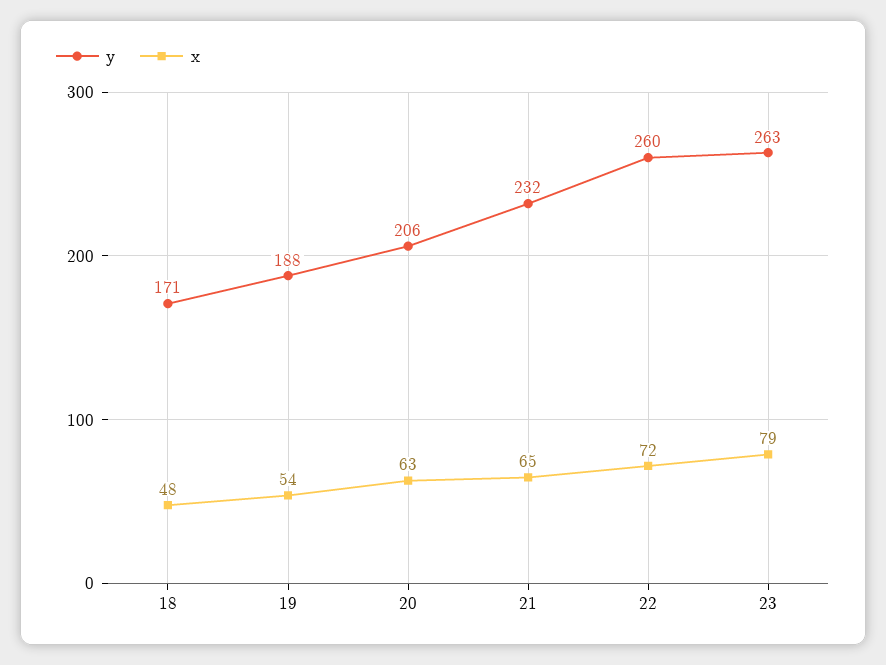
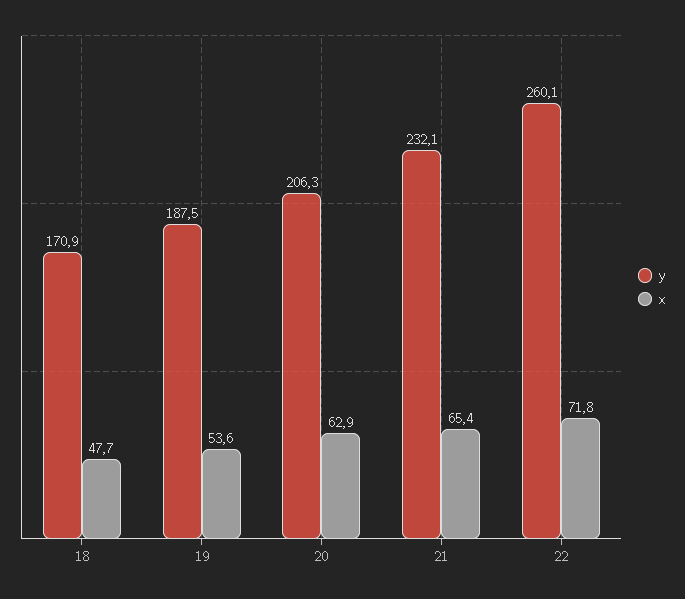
y, 23: 263 -> none
x, 23: 79 -> none

